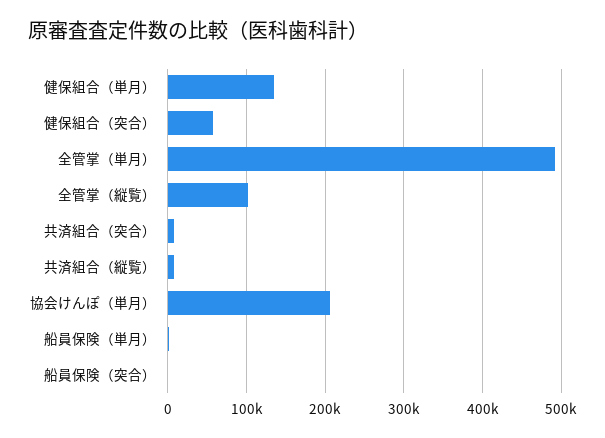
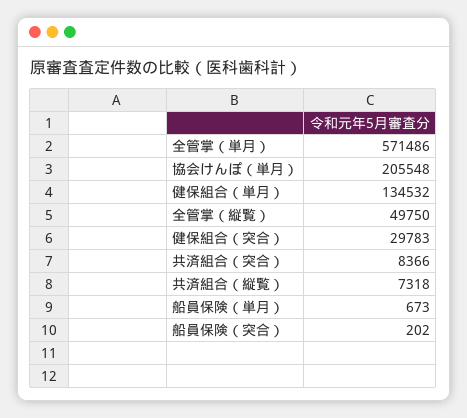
健保組合（突合）: 60000 -> 29783
全管掌（単月）: 490000 -> 571486
全管掌（縦覧）: 100000 -> 49750

